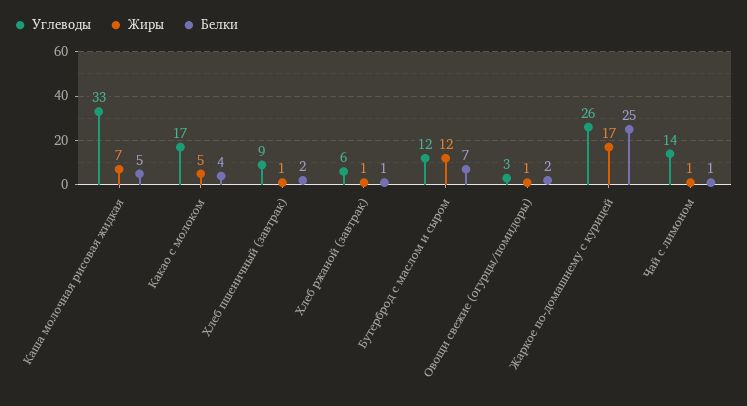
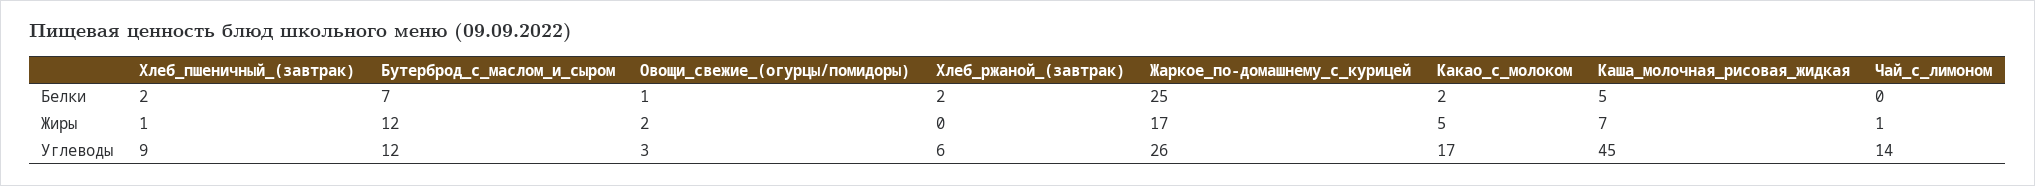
Углеводы, Каша молочная рисовая жидкая: 33 -> 45
Белки, Какао с молоком: 4 -> 2
Жиры, Хлеб ржаной (завтрак): 1 -> 0
Белки, Хлеб ржаной (завтрак): 1 -> 2
Жиры, Овощи свежие (огурцы/помидоры): 1 -> 2
Белки, Овощи свежие (огурцы/помидоры): 2 -> 1
Белки, Чай с лимоном: 1 -> 0

